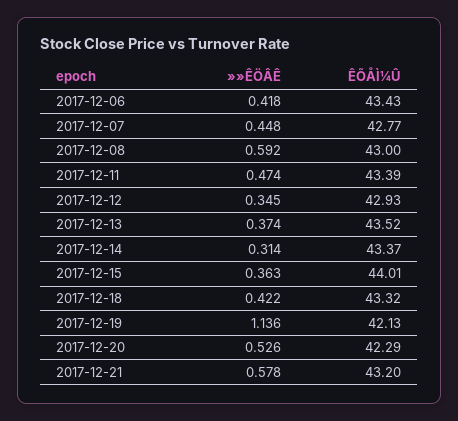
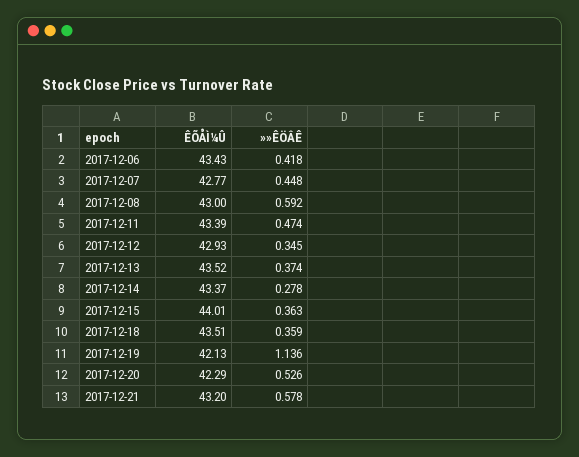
»»ÊÖÂÊ, 2017-12-14: 0.314 -> 0.278
»»ÊÖÂÊ, 2017-12-18: 0.422 -> 0.359
ÊÕÅÌ¼Û, 2017-12-18: 43.32 -> 43.51

